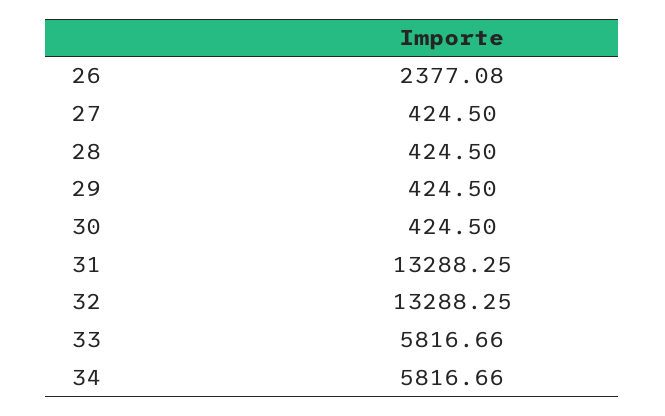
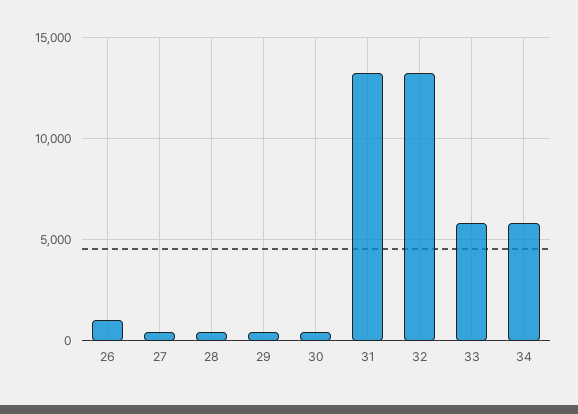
26: 2377.08 -> 1000

